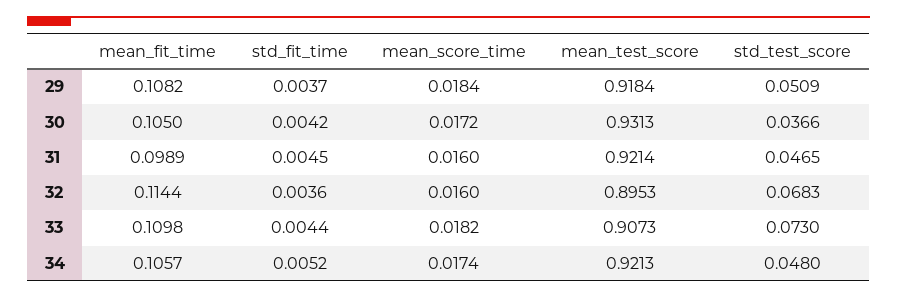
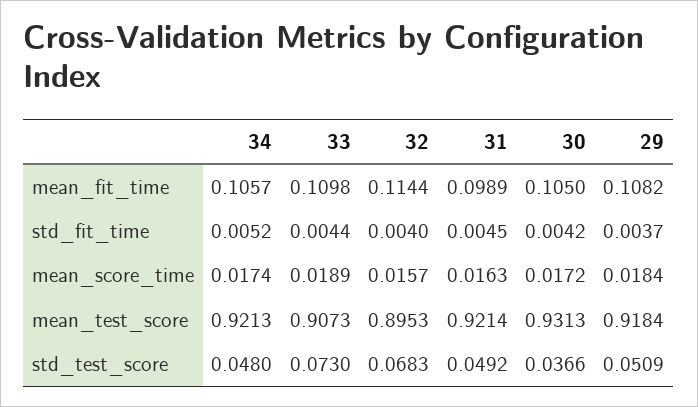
mean_score_time, 31: 0.016 -> 0.0163
std_test_score, 31: 0.0465 -> 0.0492
std_fit_time, 32: 0.0036 -> 0.004
mean_score_time, 32: 0.016 -> 0.0157
mean_score_time, 33: 0.0182 -> 0.0189

